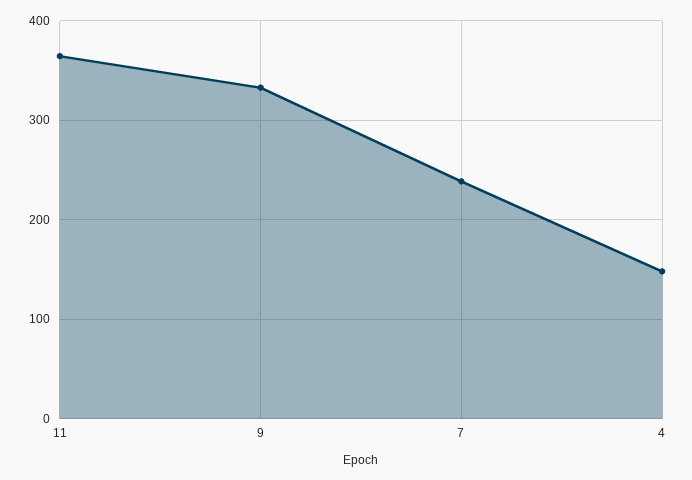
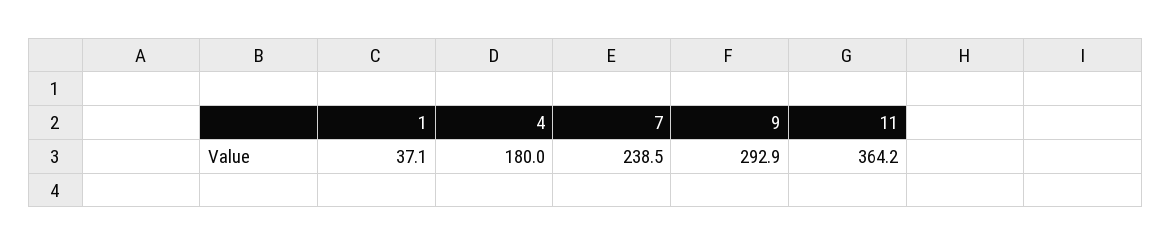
9: 330 -> 292.9
4: 150 -> 180
1: none -> 37.1

